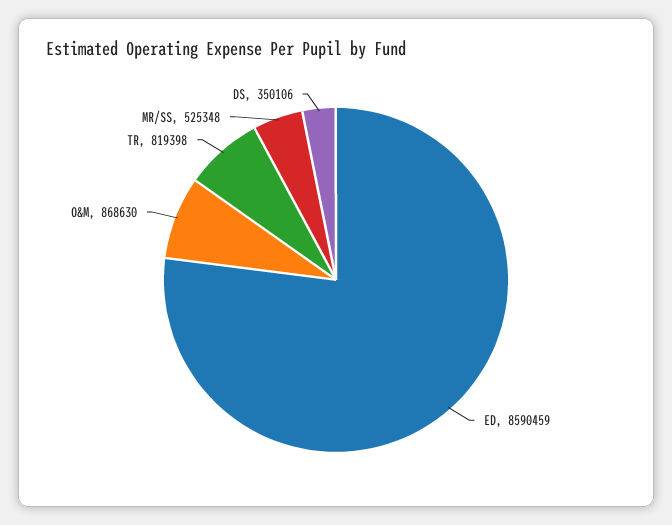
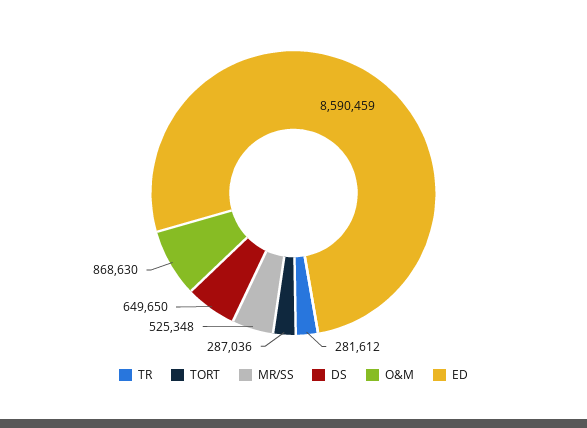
TR: 819398 -> 281612
DS: 350106 -> 649650
TORT: none -> 287036

